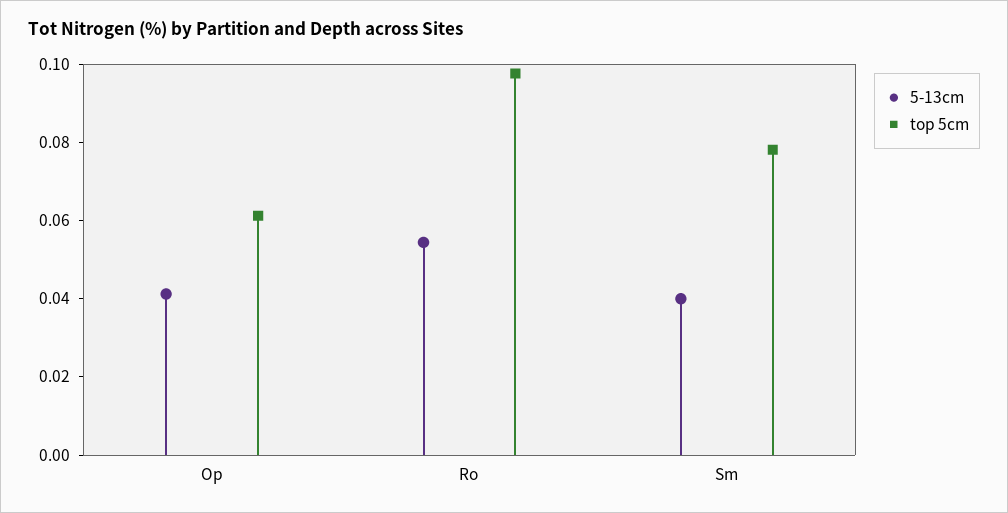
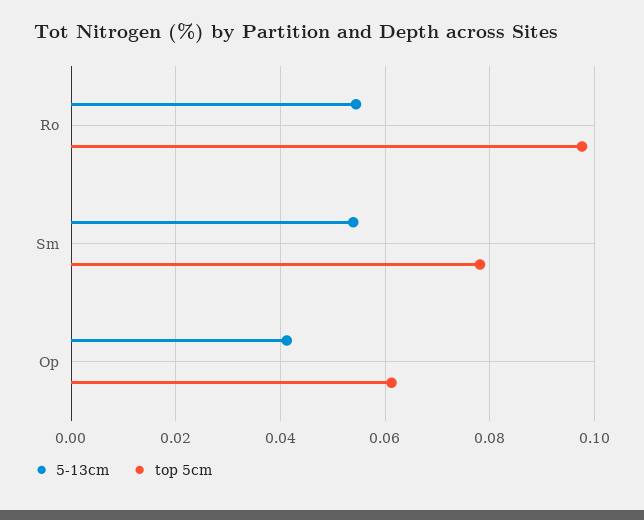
5-13cm, Sm: 0.04 -> 0.054

